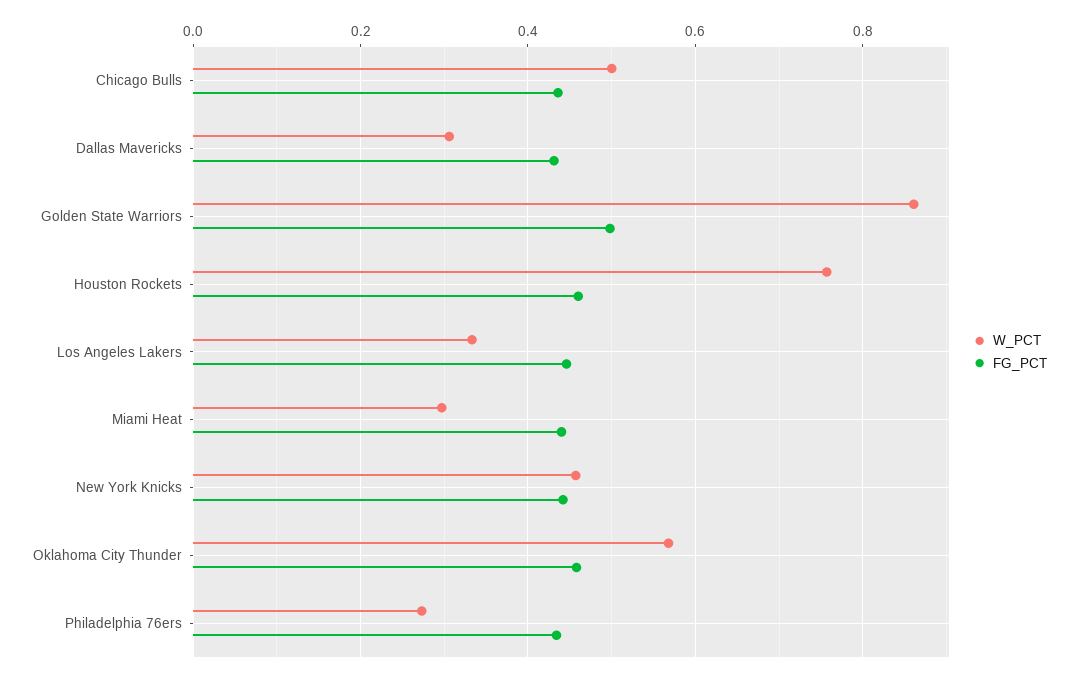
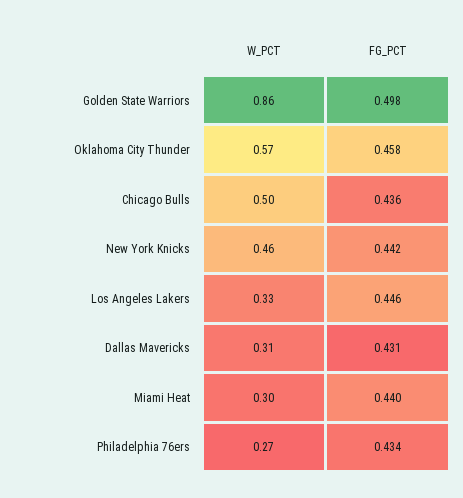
W_PCT, Houston Rockets: 0.76 -> none
FG_PCT, Houston Rockets: 0.46 -> none

